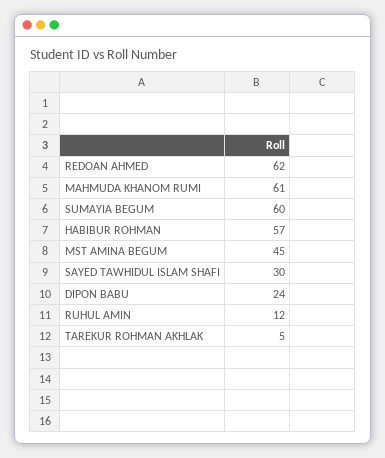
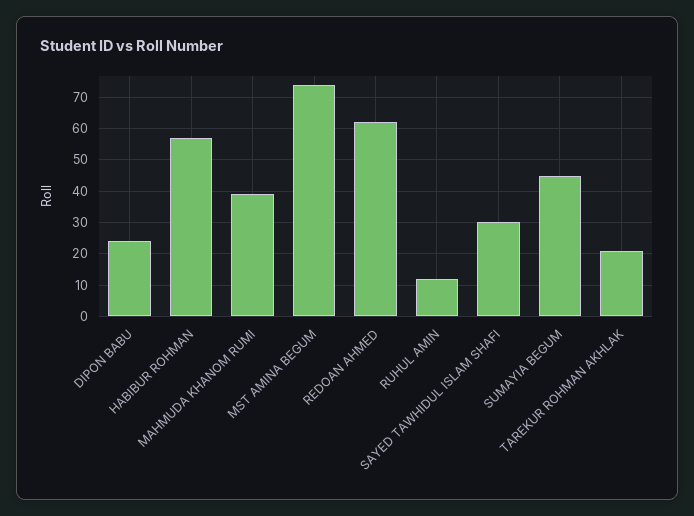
MAHMUDA KHANOM RUMI: 61 -> 40
SUMAYIA BEGUM: 60 -> 45
MST AMINA BEGUM: 45 -> 75
TAREKUR ROHMAN AKHLAK: 5 -> 20

